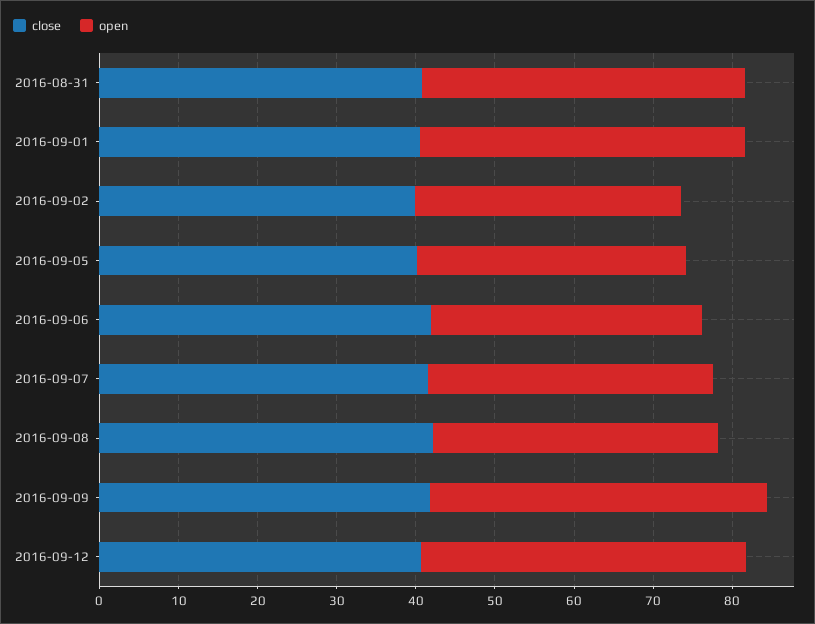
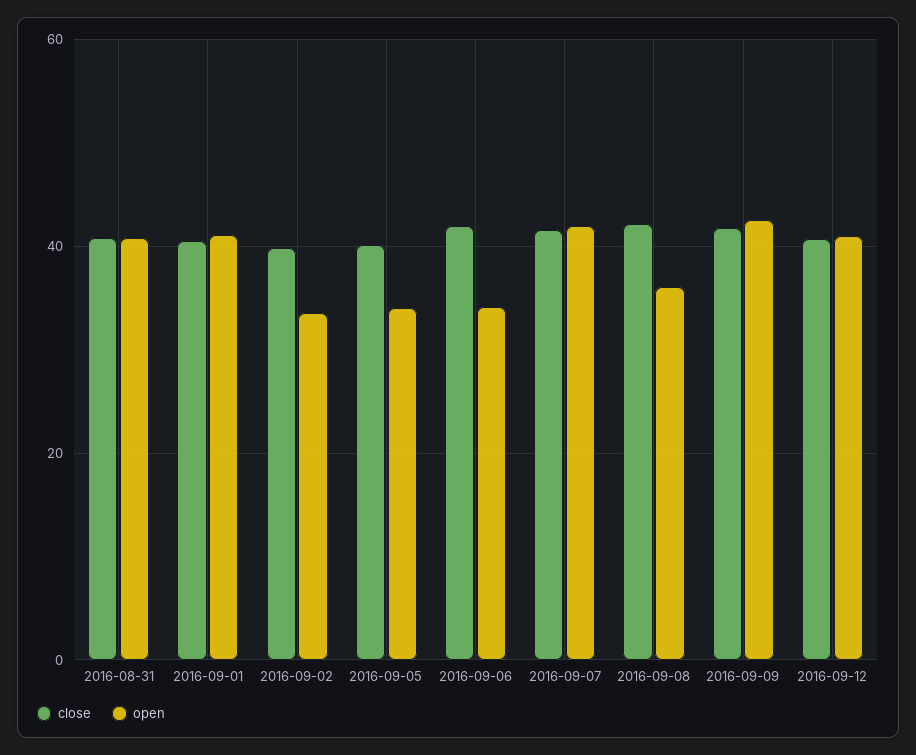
open, 2016-09-07: 36 -> 42

